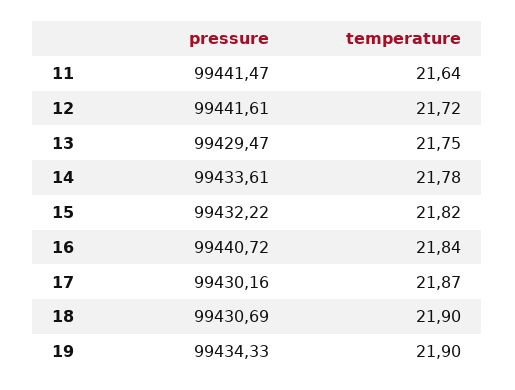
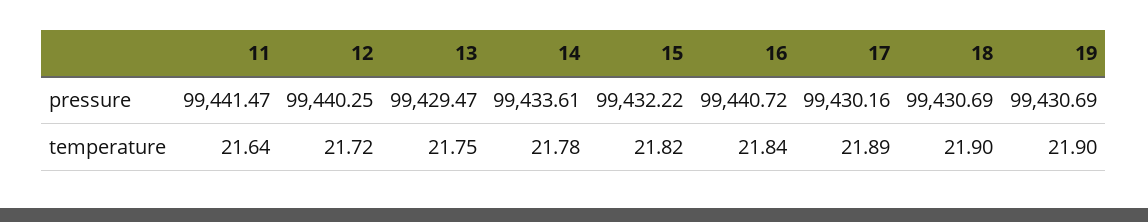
pressure, 12: 99441.61 -> 99440.25
temperature, 17: 21.87 -> 21.89
pressure, 19: 99434.33 -> 99430.69

